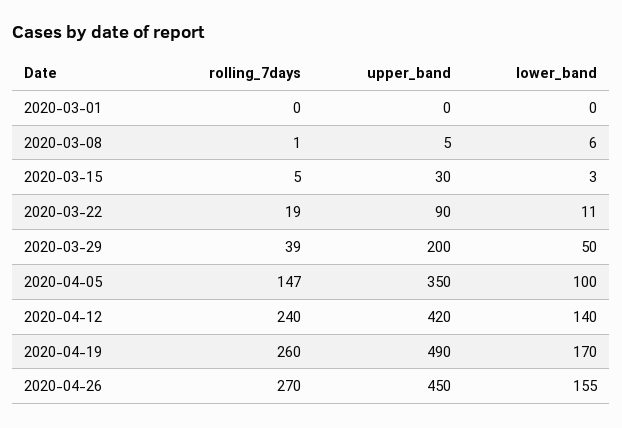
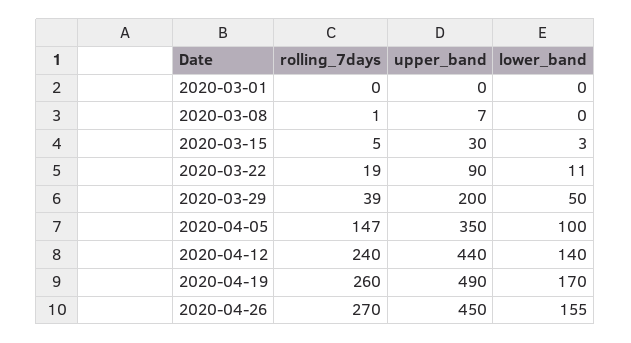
upper_band, 2020-03-08: 5 -> 7
lower_band, 2020-03-08: 6 -> 0
upper_band, 2020-04-12: 420 -> 440

